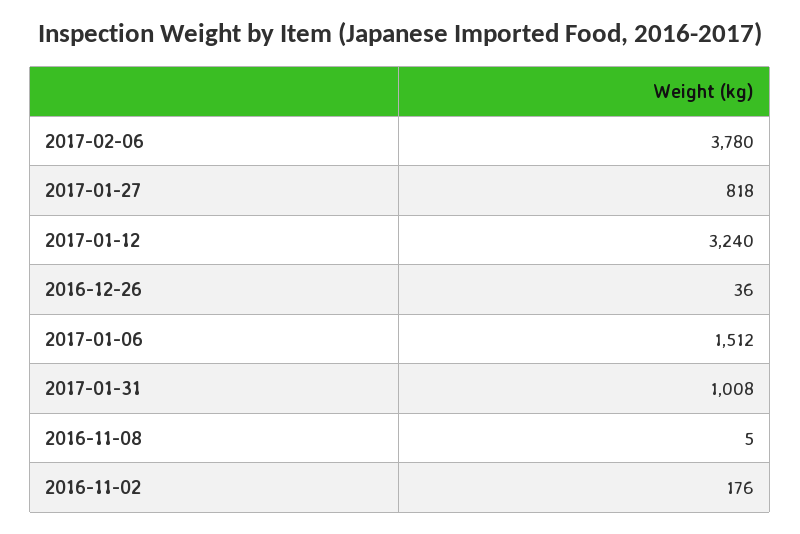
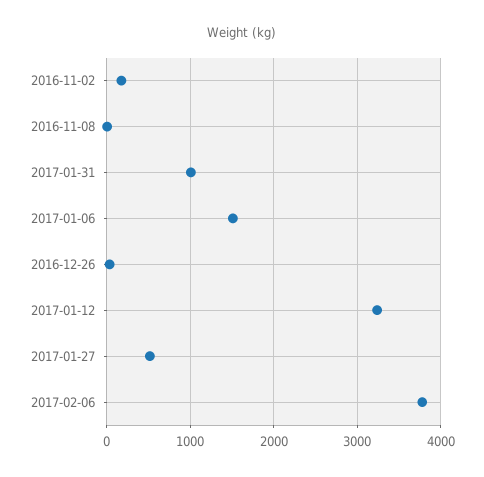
2017-01-27: 818 -> 500

